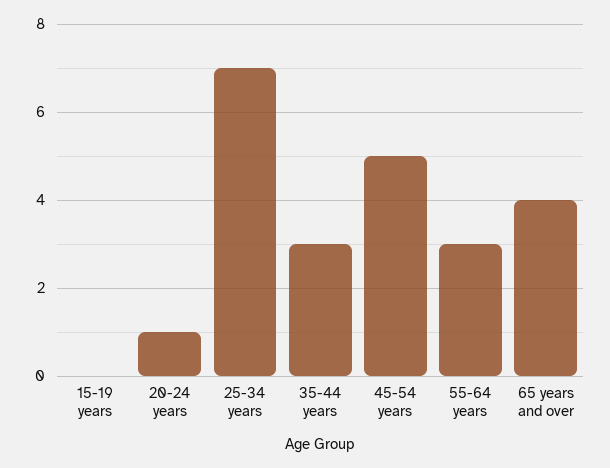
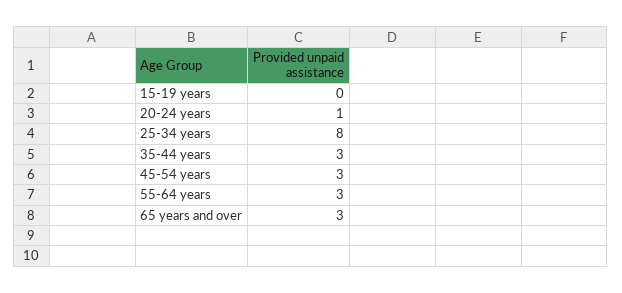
25-34 years: 7 -> 8
45-54 years: 5 -> 3
65 years and over: 4 -> 3

